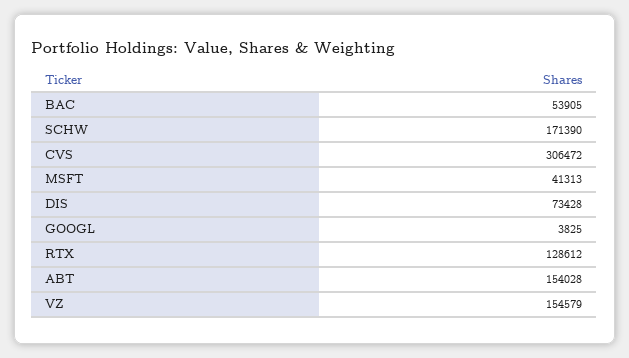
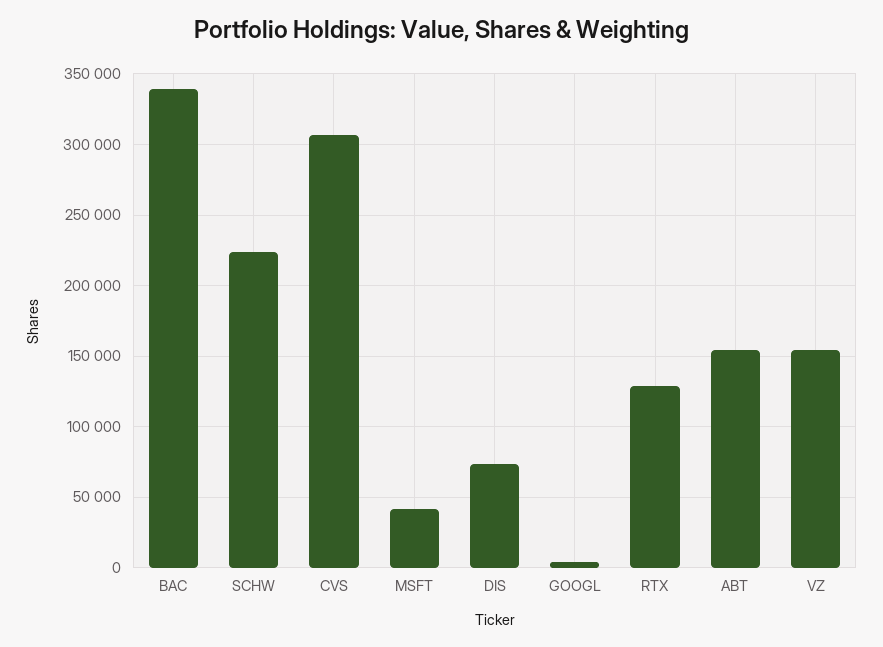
BAC: 53905 -> 340000
SCHW: 171390 -> 225000

